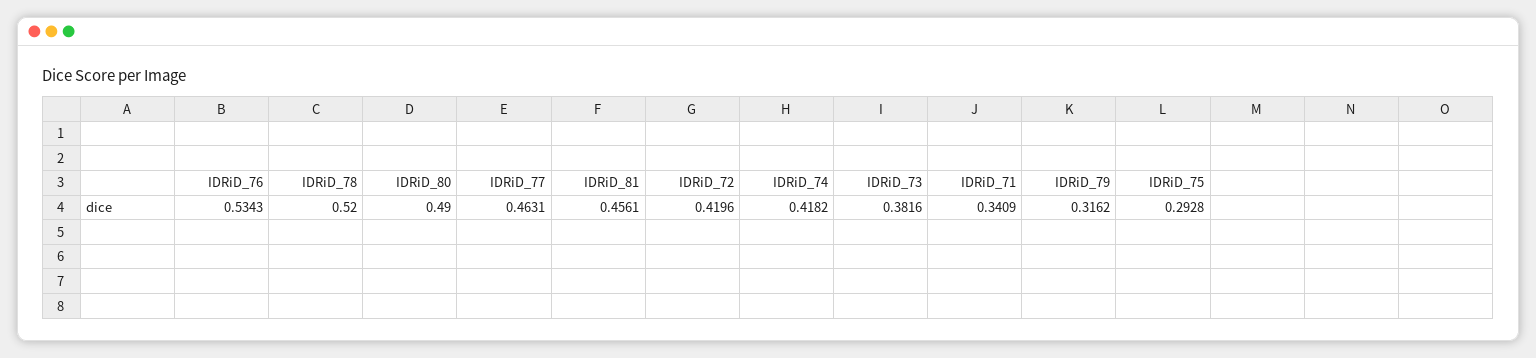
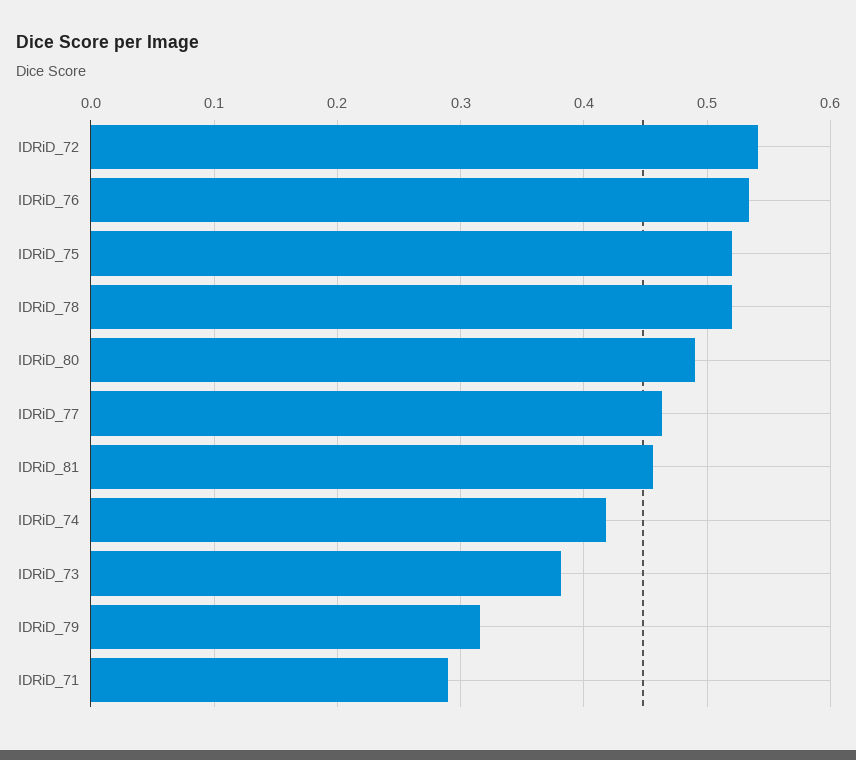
IDRiD_72: 0.4196 -> 0.54
IDRiD_71: 0.3409 -> 0.29
IDRiD_75: 0.2928 -> 0.52

